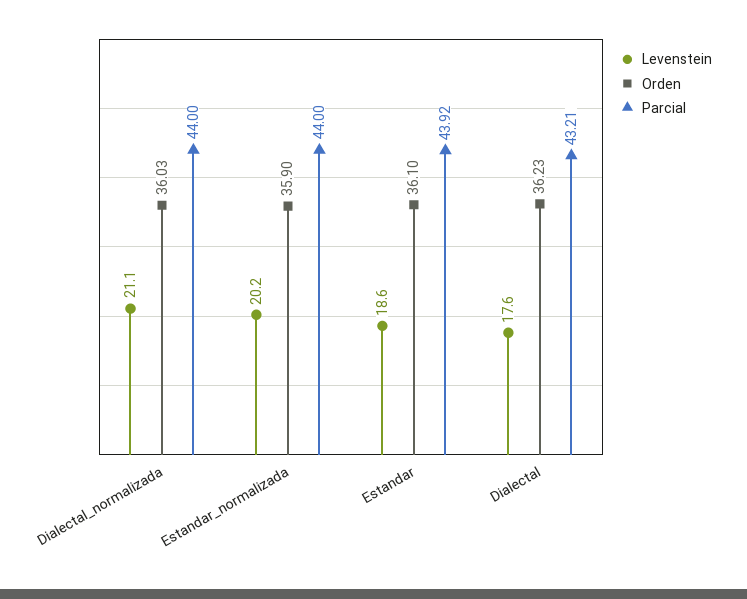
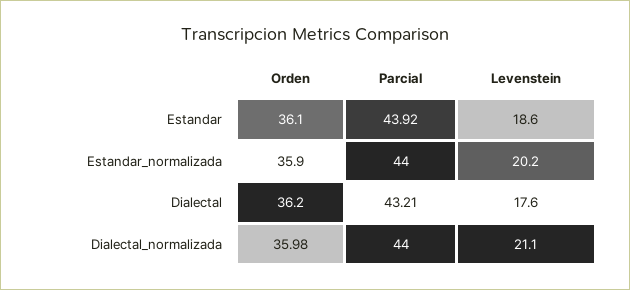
Orden, Dialectal_normalizada: 36.03 -> 35.98
Orden, Dialectal: 36.23 -> 36.2

